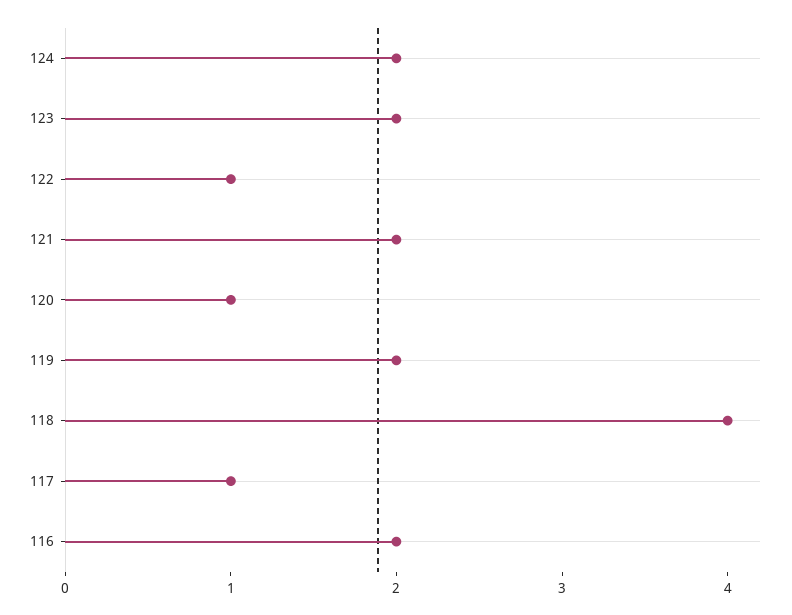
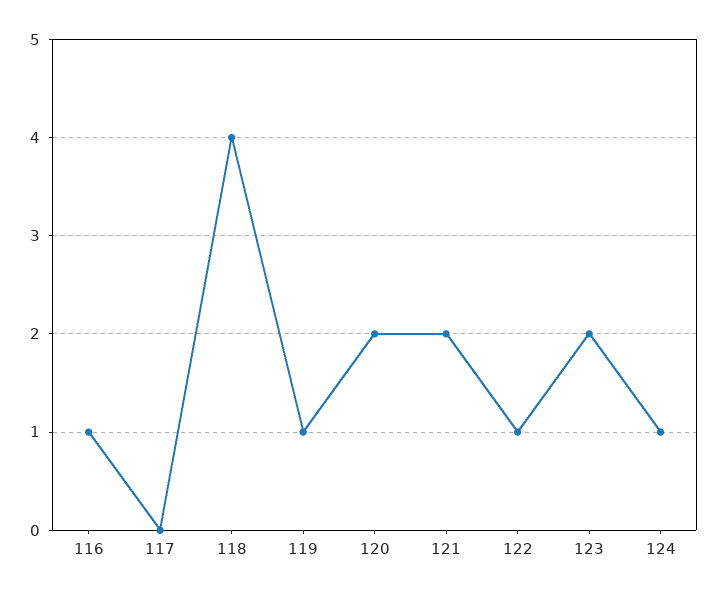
124: 2 -> 1
120: 1 -> 2
119: 2 -> 1
117: 1 -> 0
116: 2 -> 1

